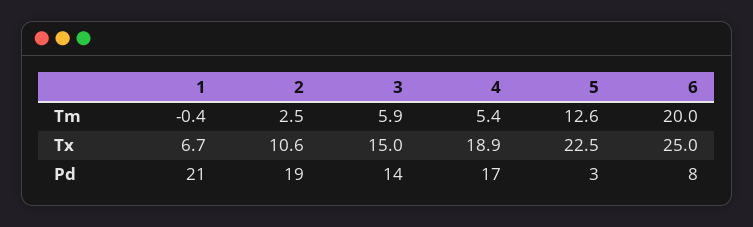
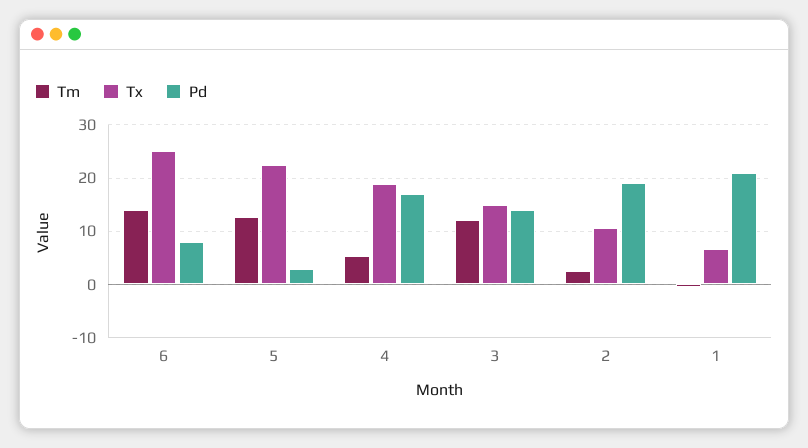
Tm, 3: 5.9 -> 12
Tm, 6: 20 -> 14

